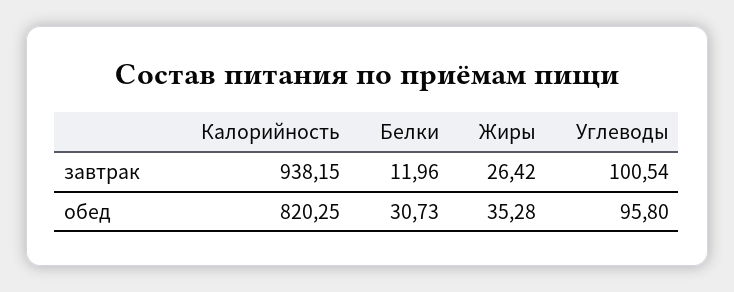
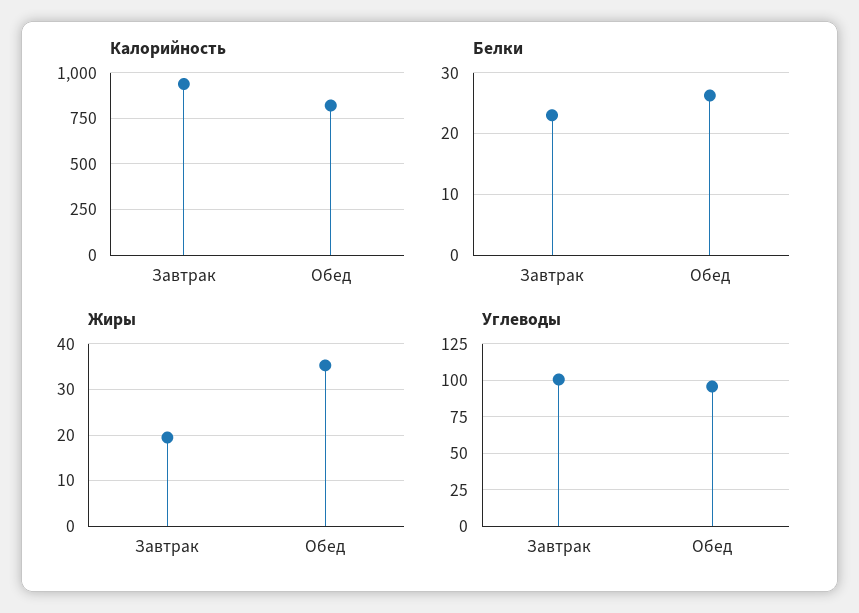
Белки, завтрак: 11.96 -> 23
Жиры, завтрак: 26.42 -> 20
Белки, обед: 30.73 -> 26

